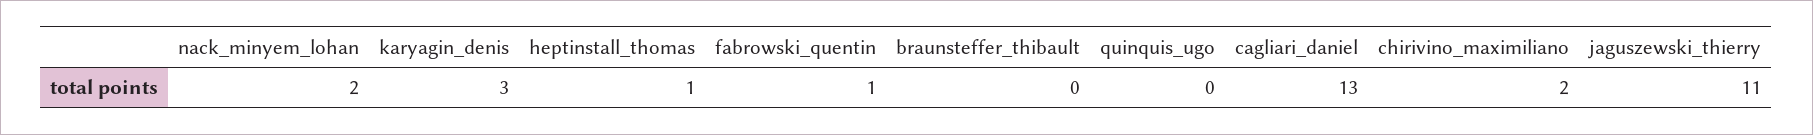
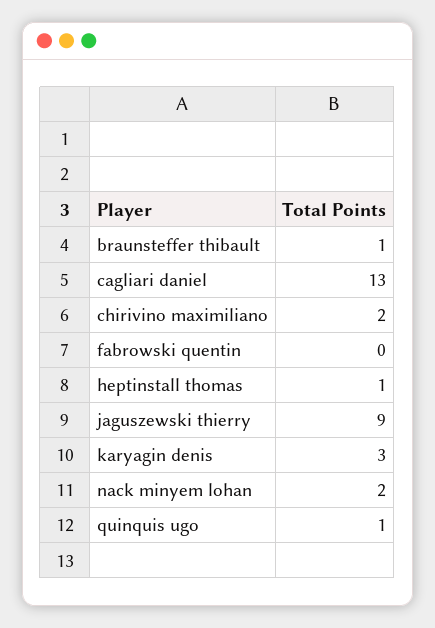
fabrowski_quentin: 1 -> 0
braunsteffer_thibault: 0 -> 1
quinquis_ugo: 0 -> 1
jaguszewski_thierry: 11 -> 9

